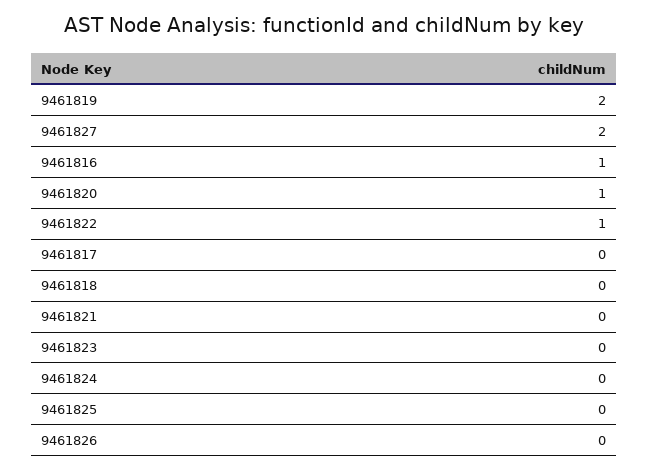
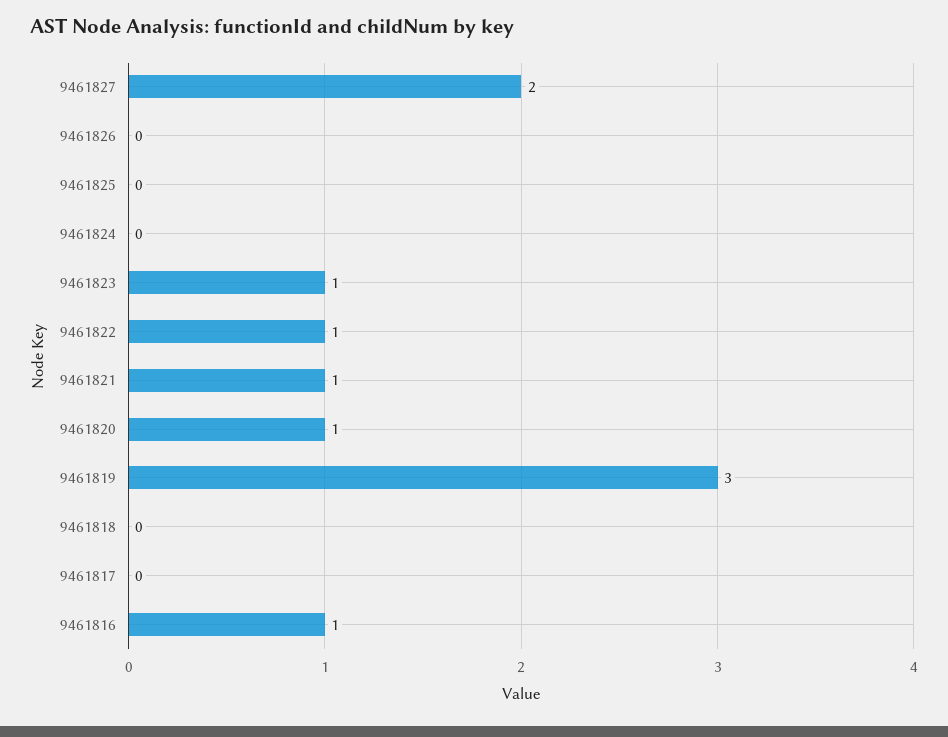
9461819: 2 -> 3
9461821: 0 -> 1
9461823: 0 -> 1

